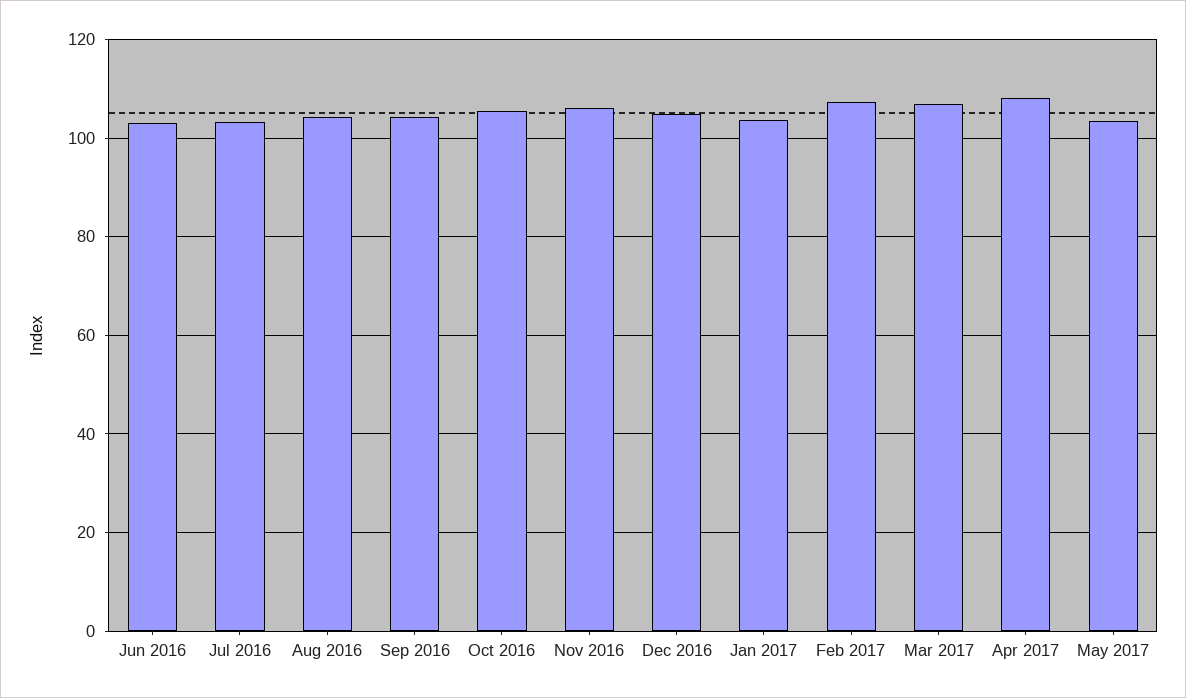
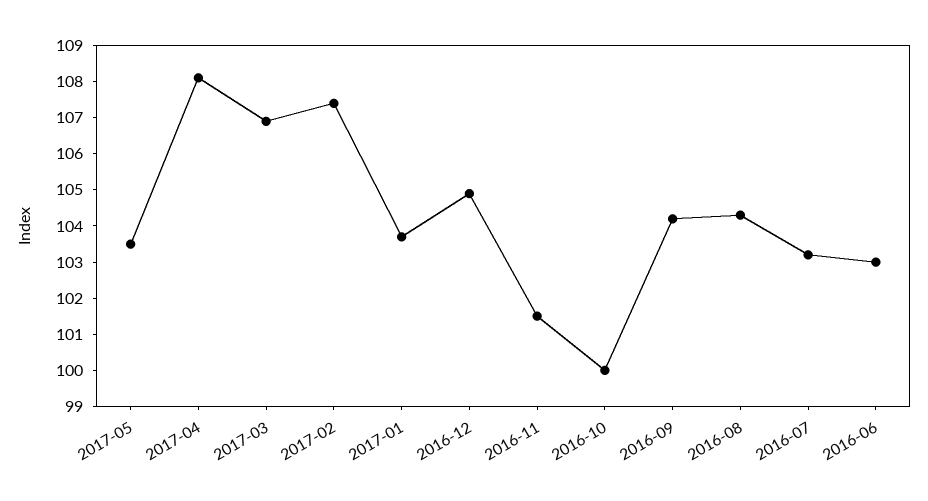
Oct 2016: 106 -> 100
Nov 2016: 106 -> 101.5

